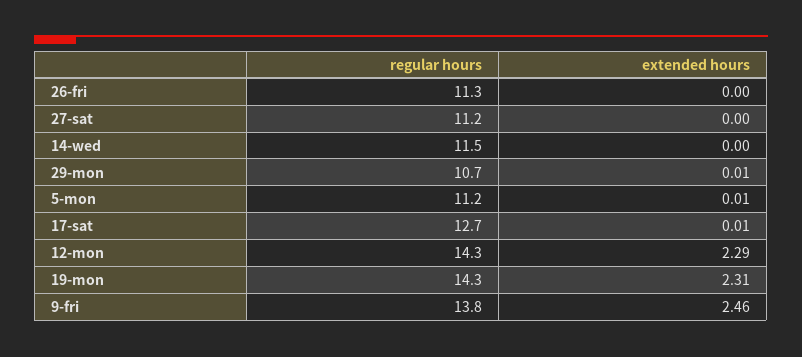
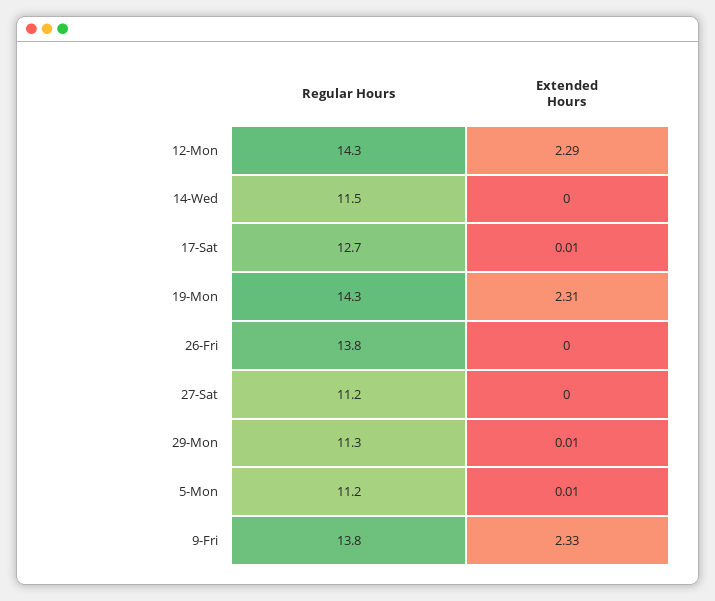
regular hours, 26-fri: 11.3 -> 13.8
regular hours, 29-mon: 10.7 -> 11.3
extended hours, 9-fri: 2.46 -> 2.33

